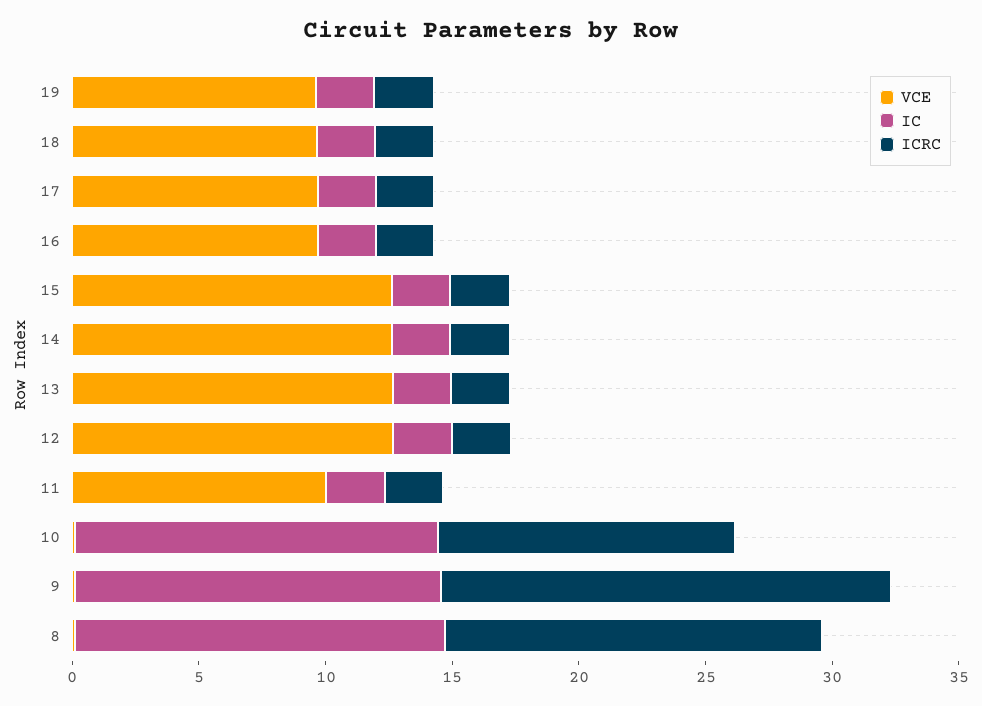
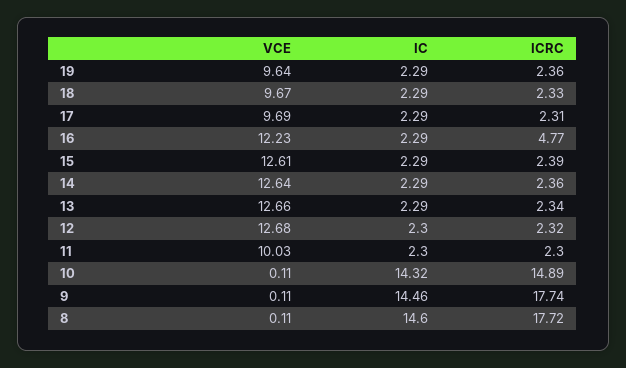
VCE, 16: 10 -> 12.23
ICRC, 16: 2 -> 4.77
ICRC, 10: 12 -> 14.89
ICRC, 8: 15 -> 17.72

